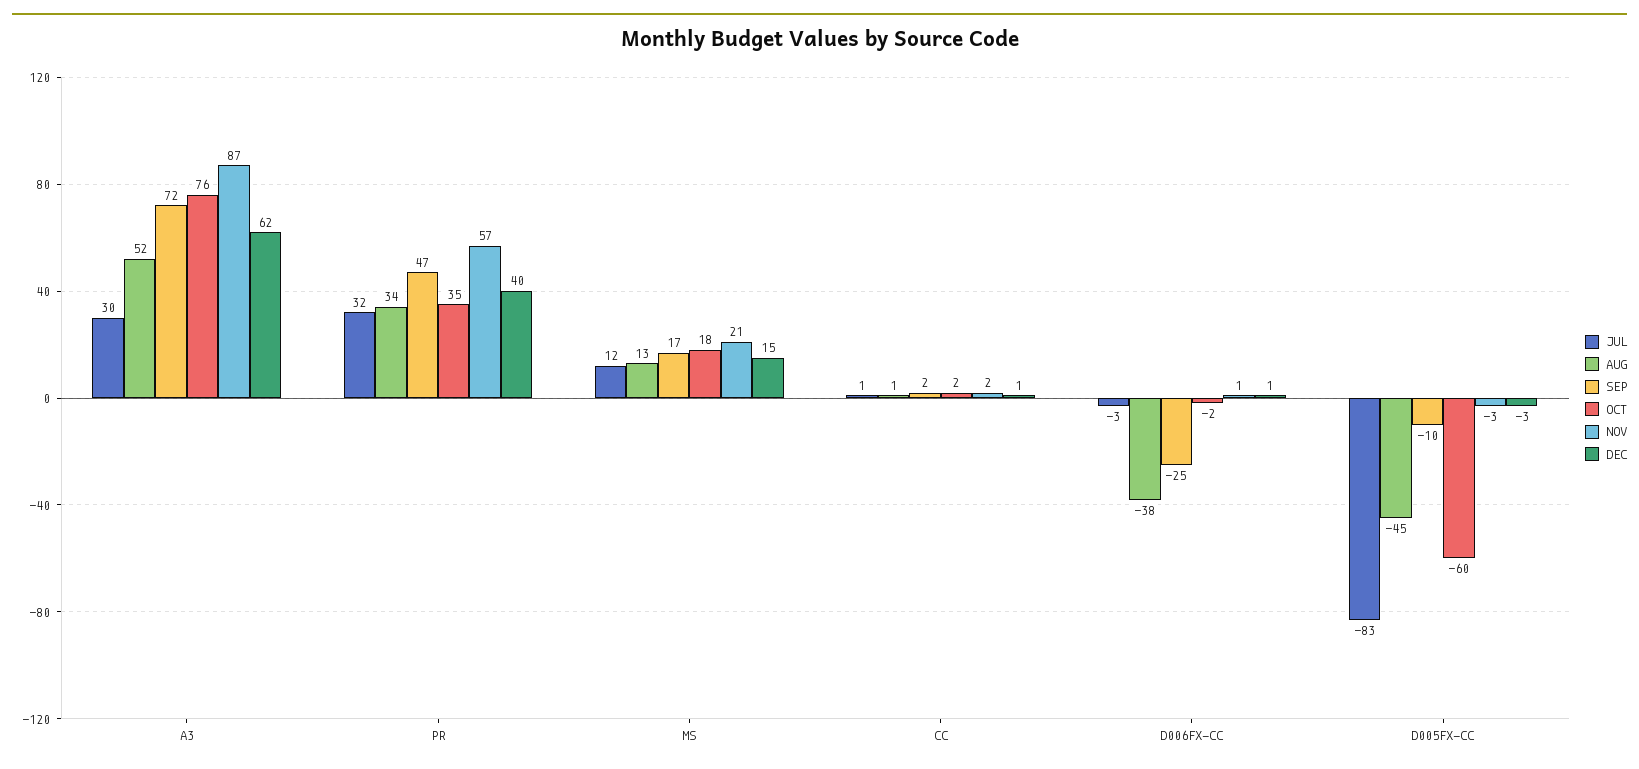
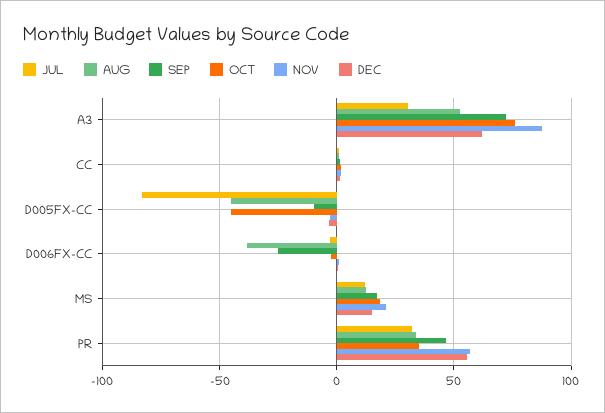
DEC, PR: 40 -> 55
OCT, D005FX-CC: -60 -> -45

